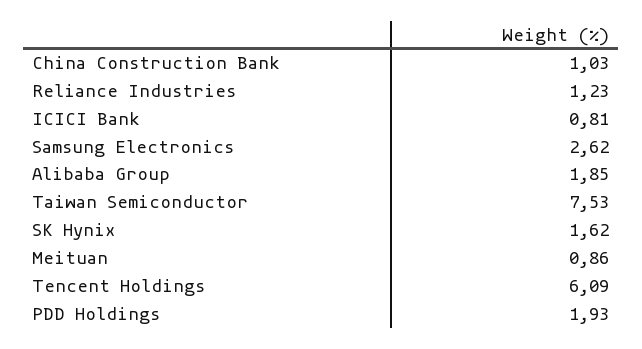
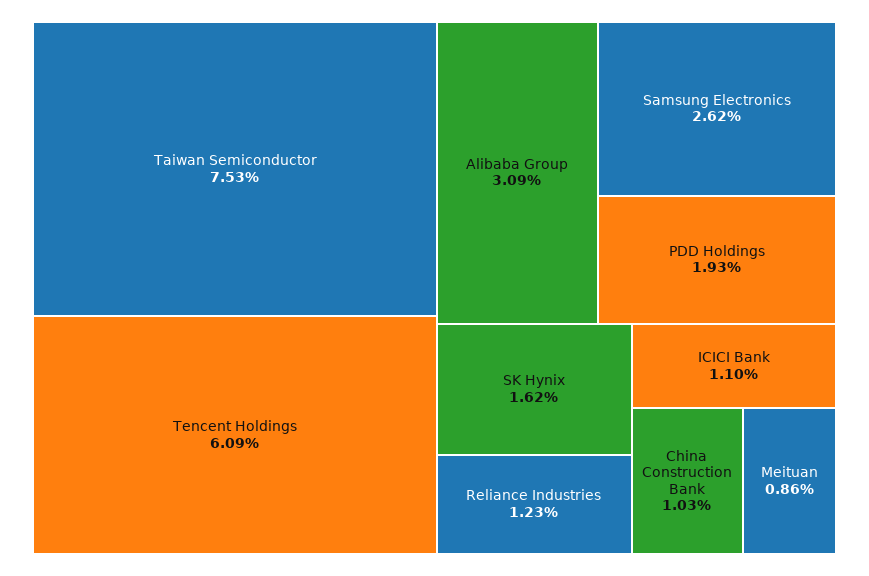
ICICI Bank: 0.81 -> 1.1
Alibaba Group: 1.85 -> 3.09

